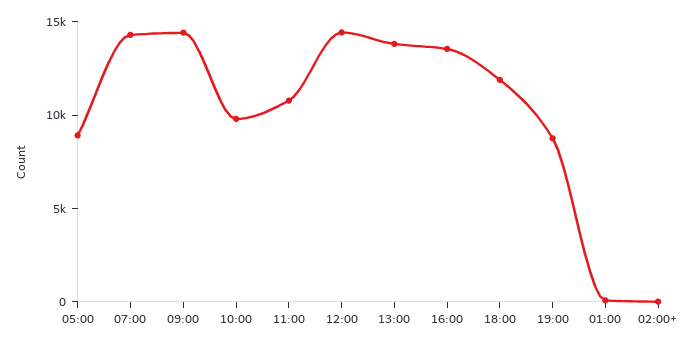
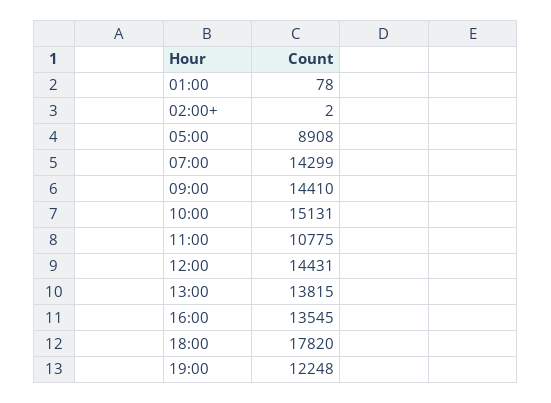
10:00: 10000 -> 15131
18:00: 12000 -> 17820
19:00: 9000 -> 12248

